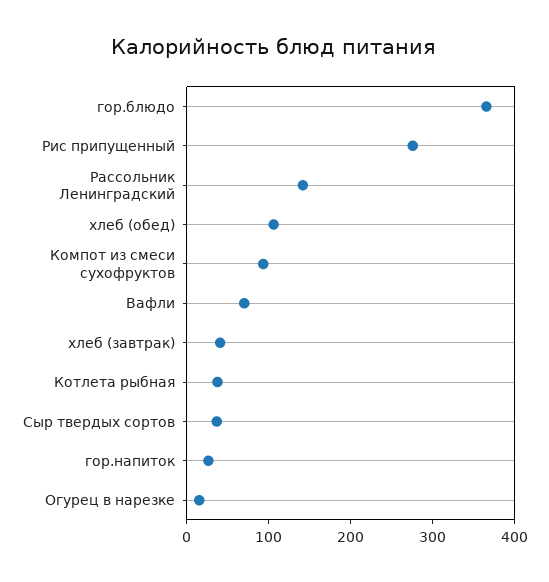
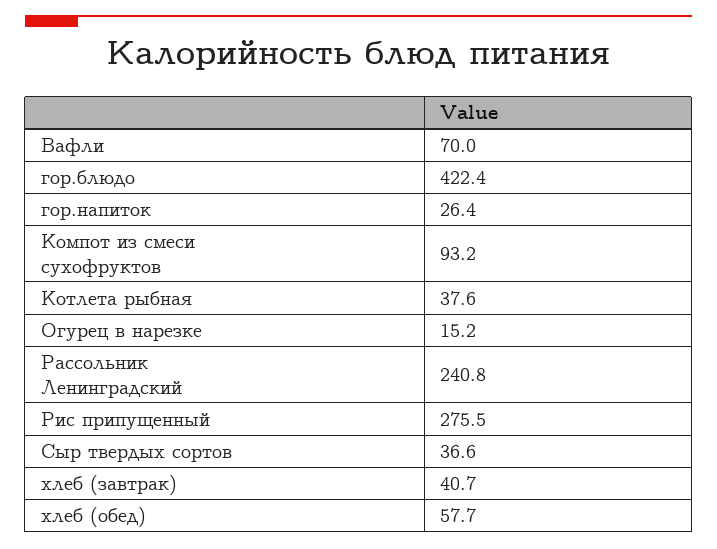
гор.блюдо: 360 -> 422.4
Рассольник Ленинградский: 140 -> 240.8
хлеб (обед): 100 -> 57.7

